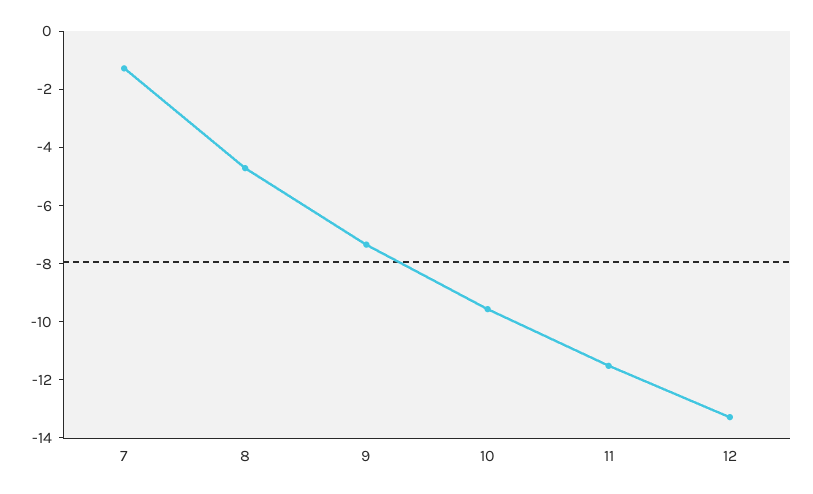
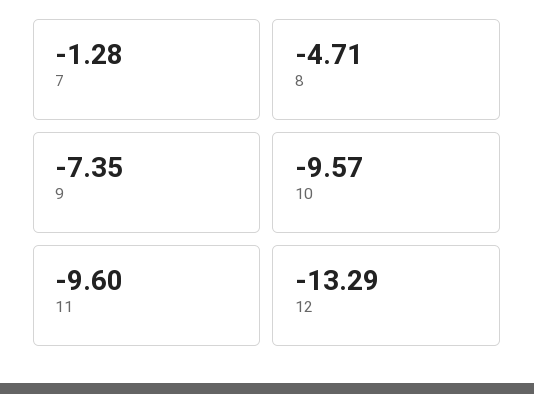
11: -11.5 -> -9.6

